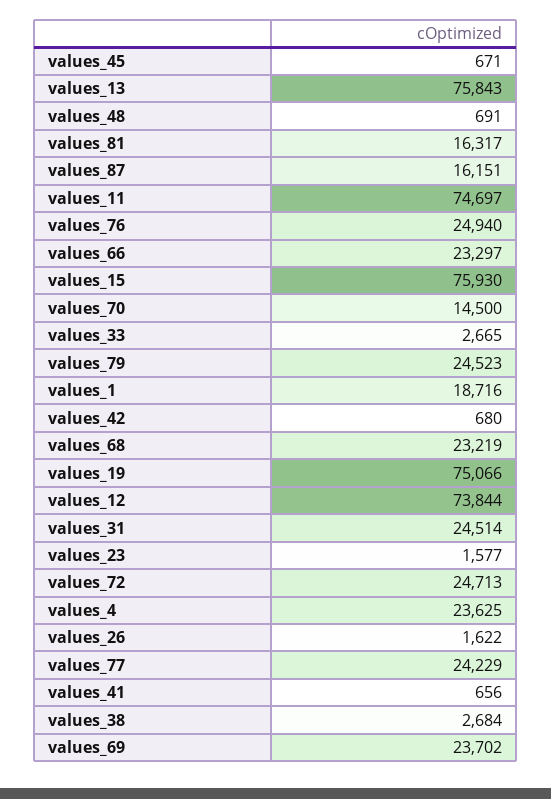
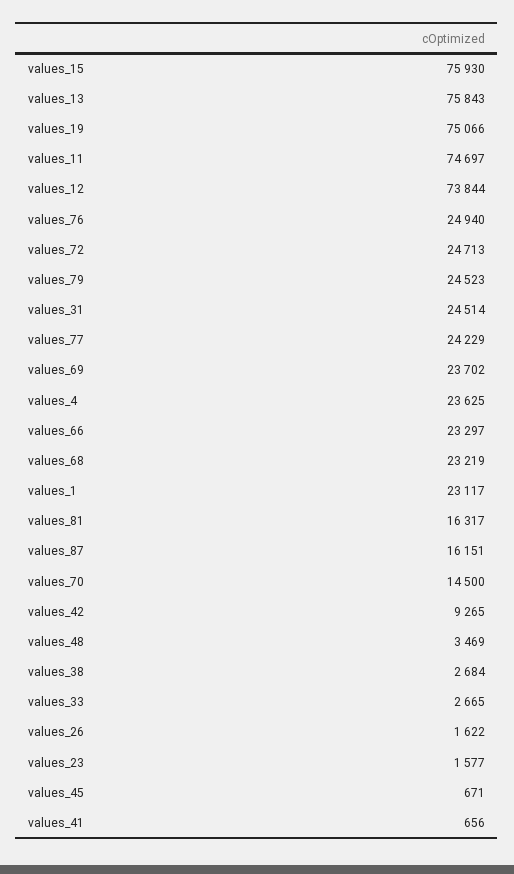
values_48: 691 -> 3469
values_1: 18716 -> 23117
values_42: 680 -> 9265

